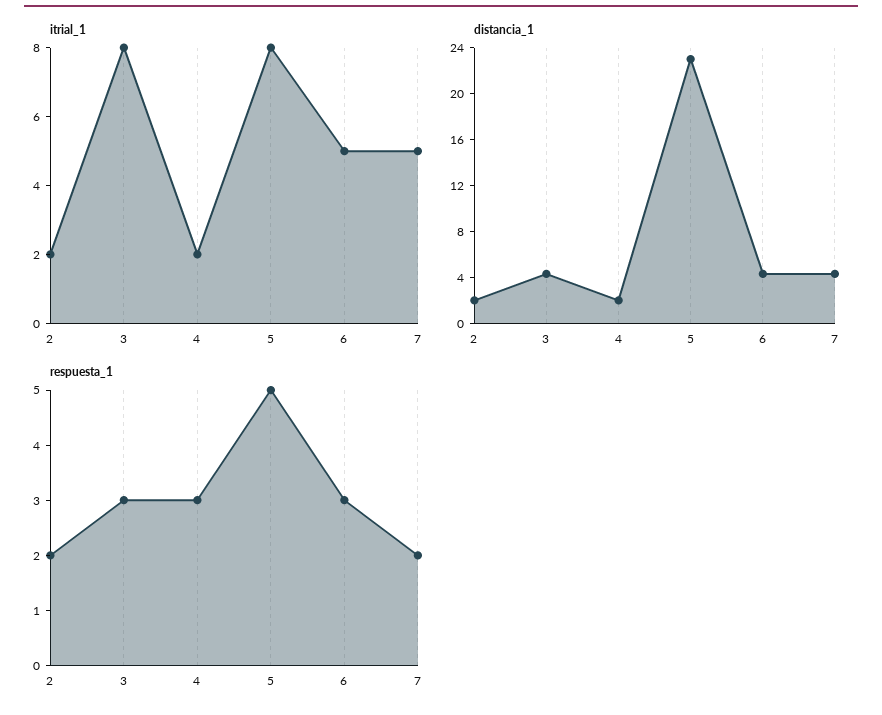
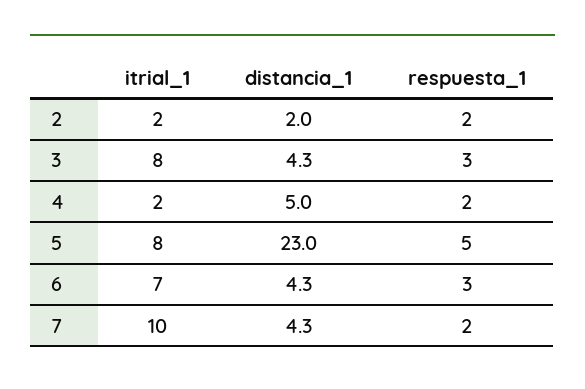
itrial_1, 6: 5 -> 7
itrial_1, 7: 5 -> 10
distancia_1, 4: 2 -> 5
respuesta_1, 4: 3 -> 2

